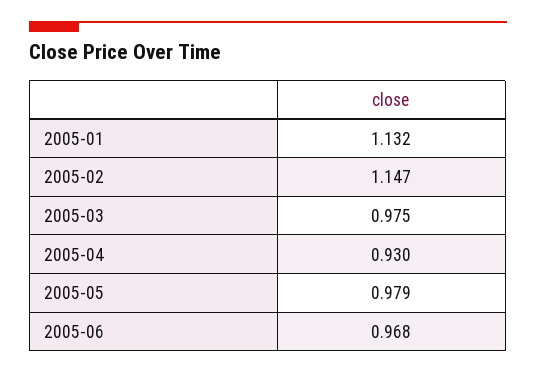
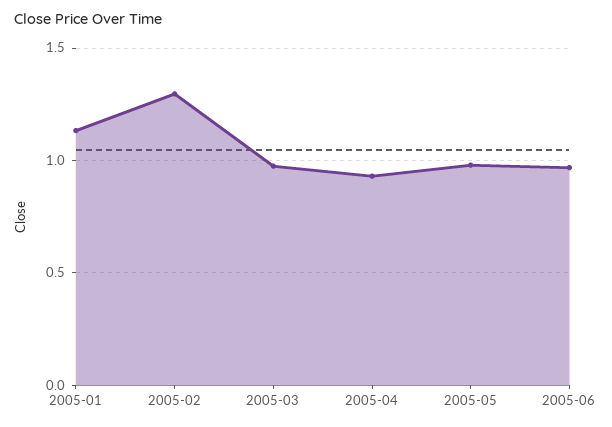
2005-02: 1.147 -> 1.3

